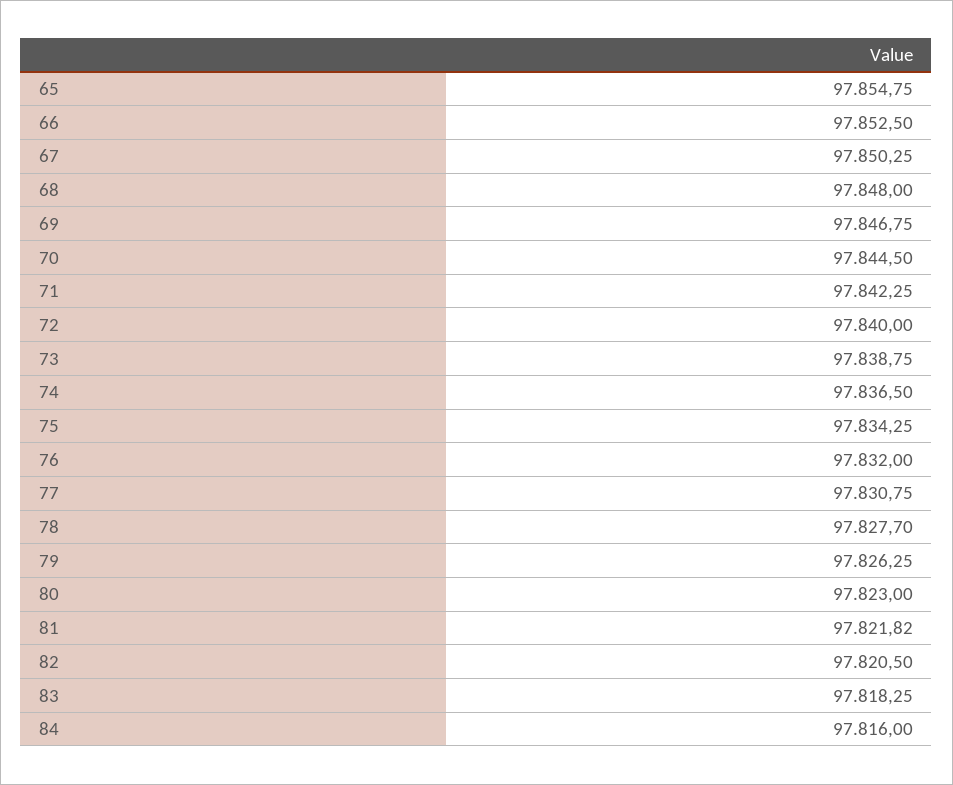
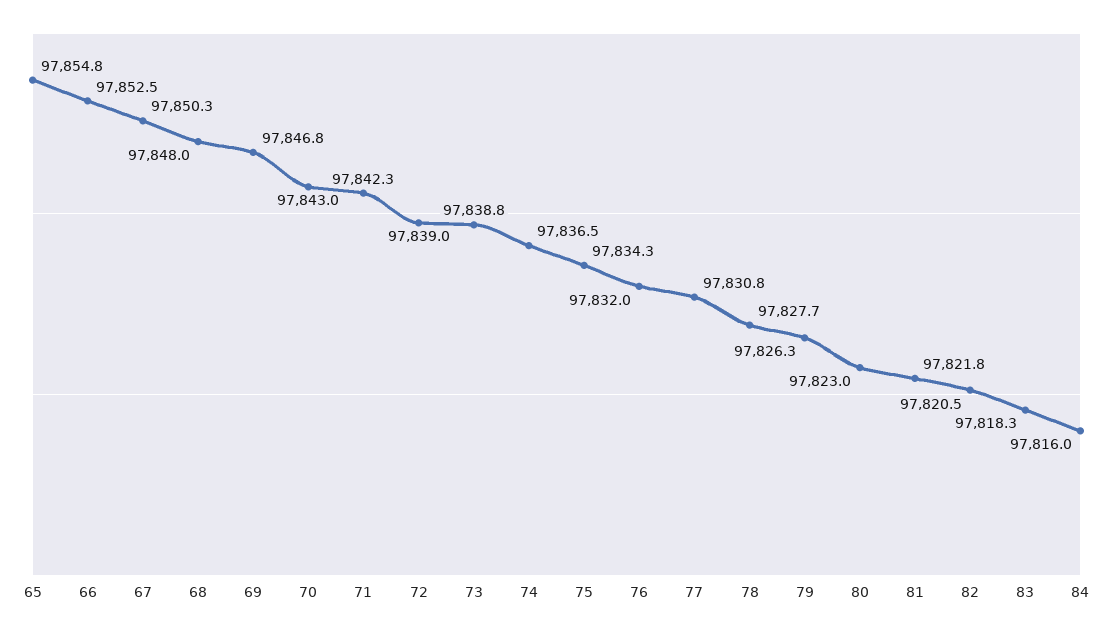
70: 97844.5 -> 97843
72: 97840 -> 97839

